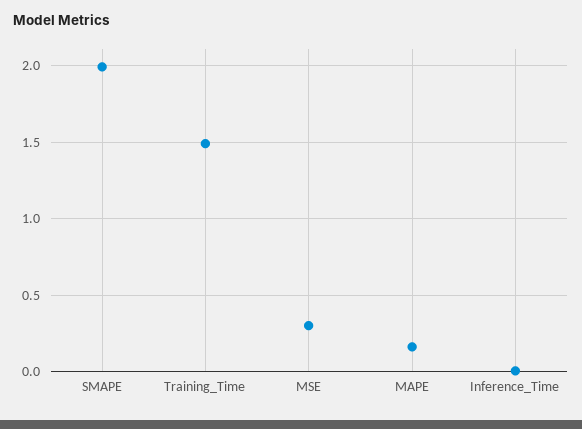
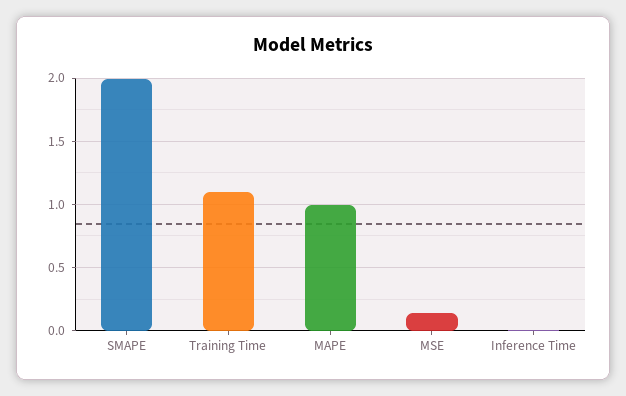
Training_Time: 1.5 -> 1.1
MSE: 0.3 -> 0.15
MAPE: 0.15 -> 1

